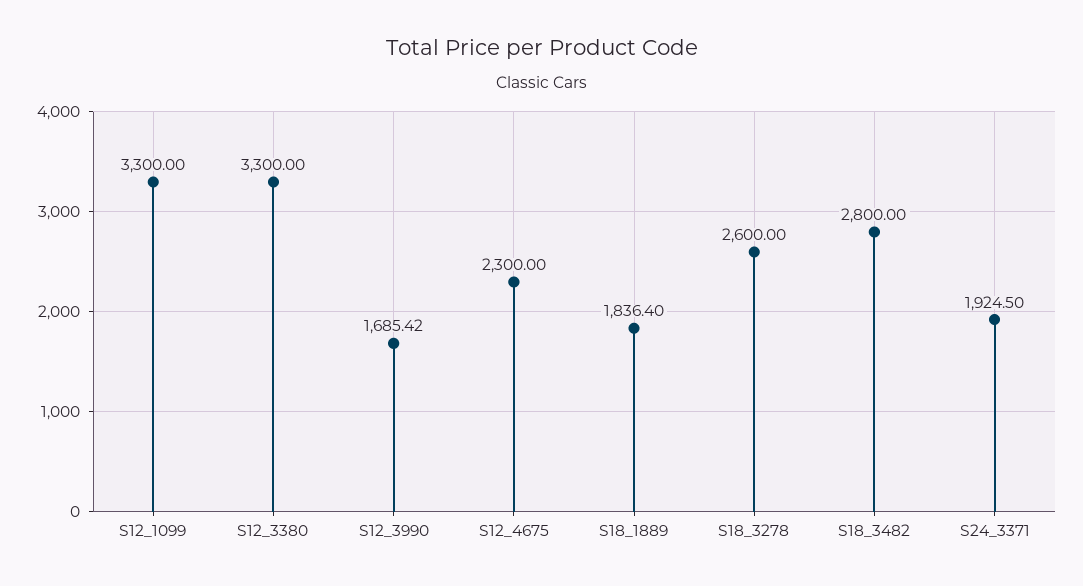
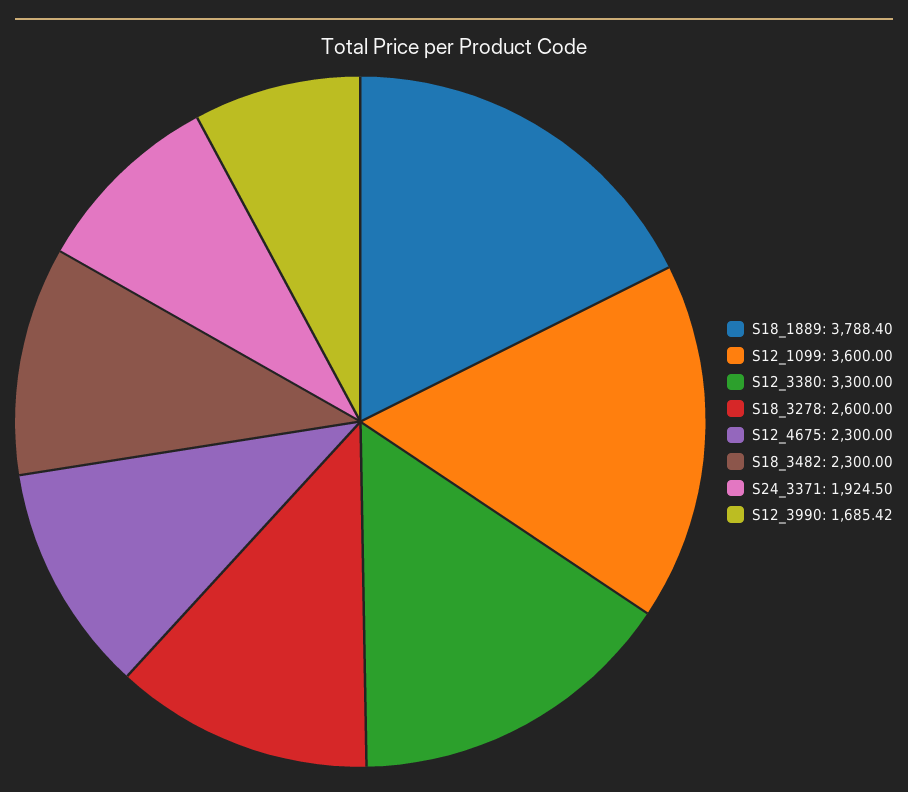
S12_1099: 3300 -> 3600
S18_1889: 1836.4 -> 3788.4
S18_3482: 2800 -> 2300

